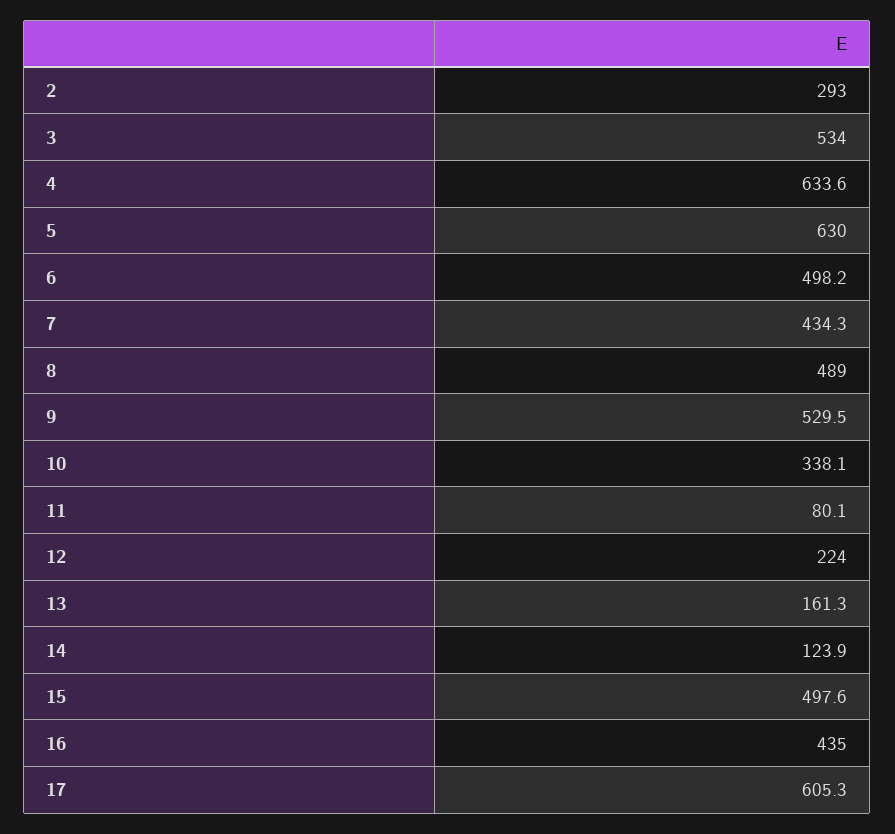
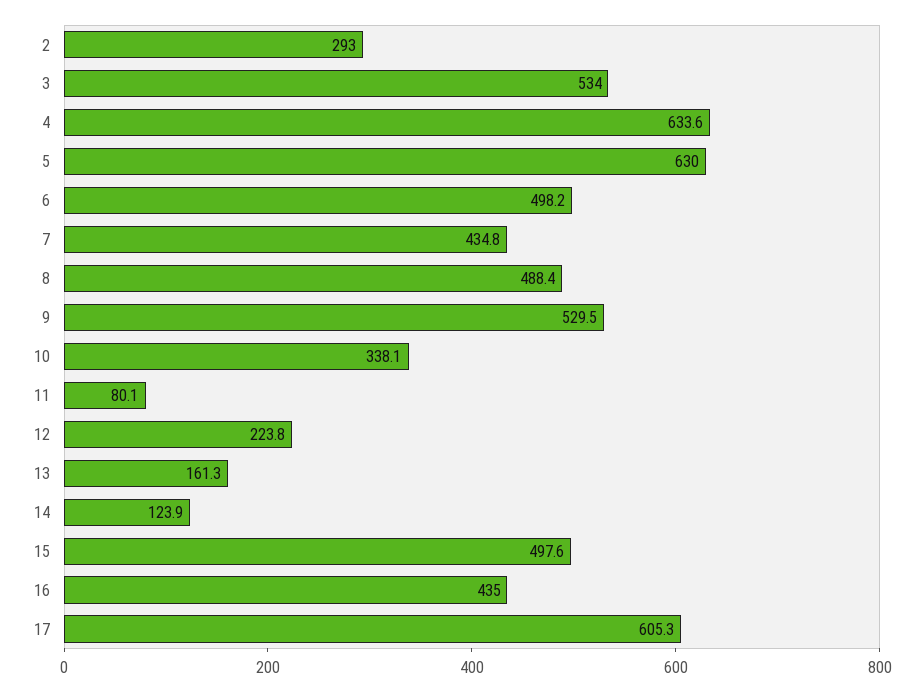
7: 434.3 -> 434.8
8: 489 -> 488.4
12: 224 -> 223.8

